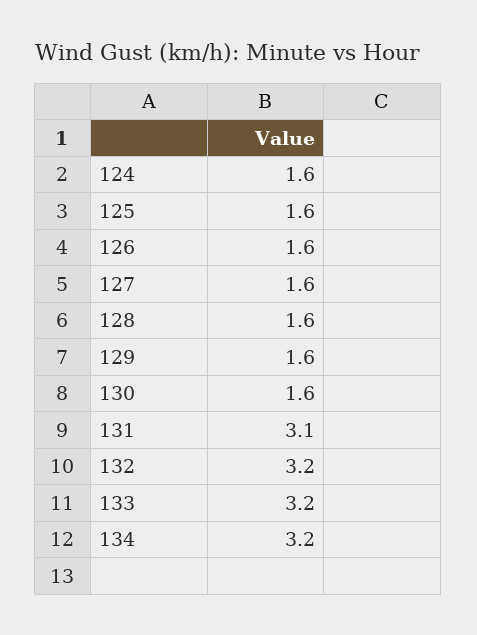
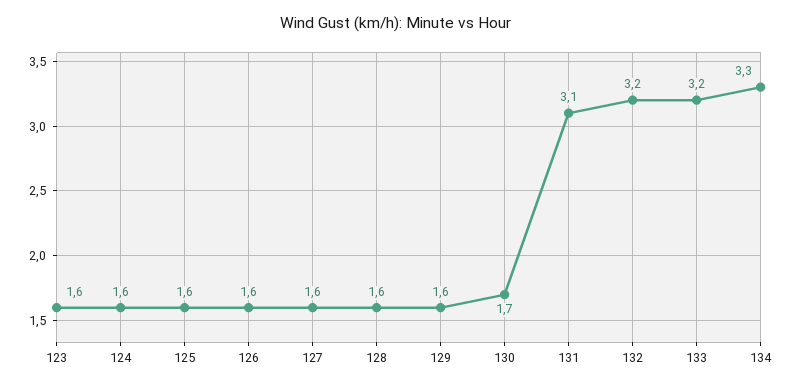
130: 1.6 -> 1.7
134: 3.2 -> 3.3
123: none -> 1.6

